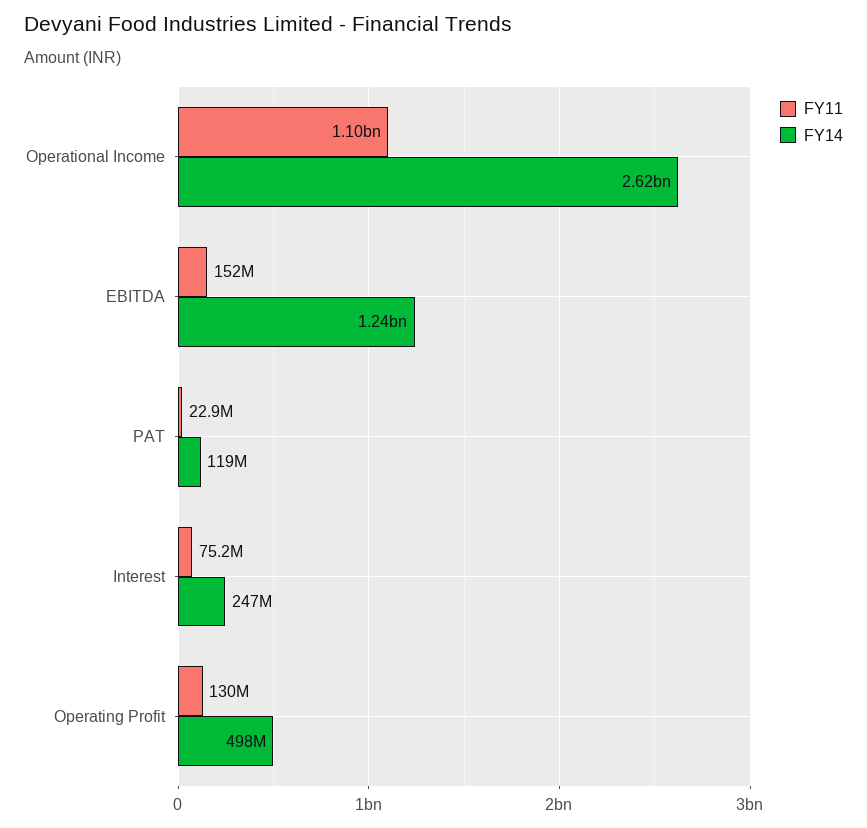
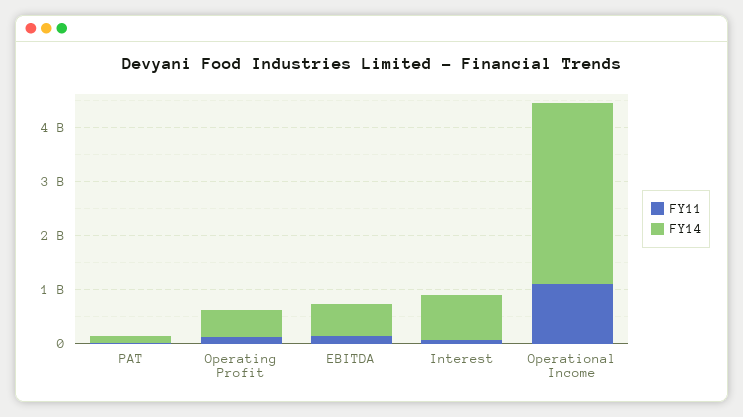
FY14, Operational Income: 2620000000 -> 3400000000
FY14, EBITDA: 1240000000 -> 600000000
FY14, Interest: 247000000 -> 800000000

